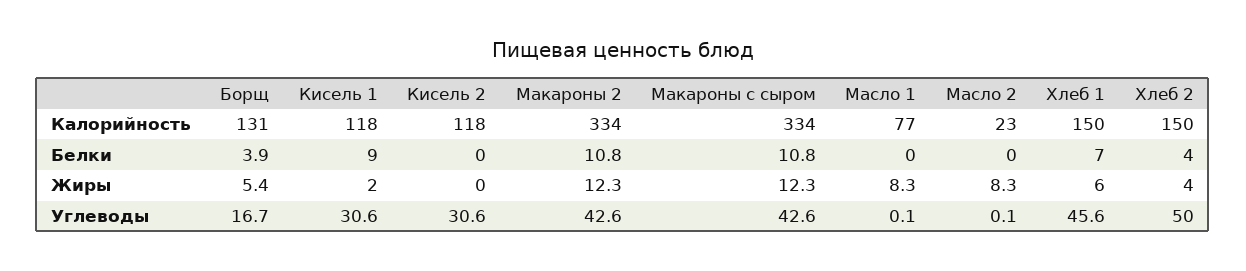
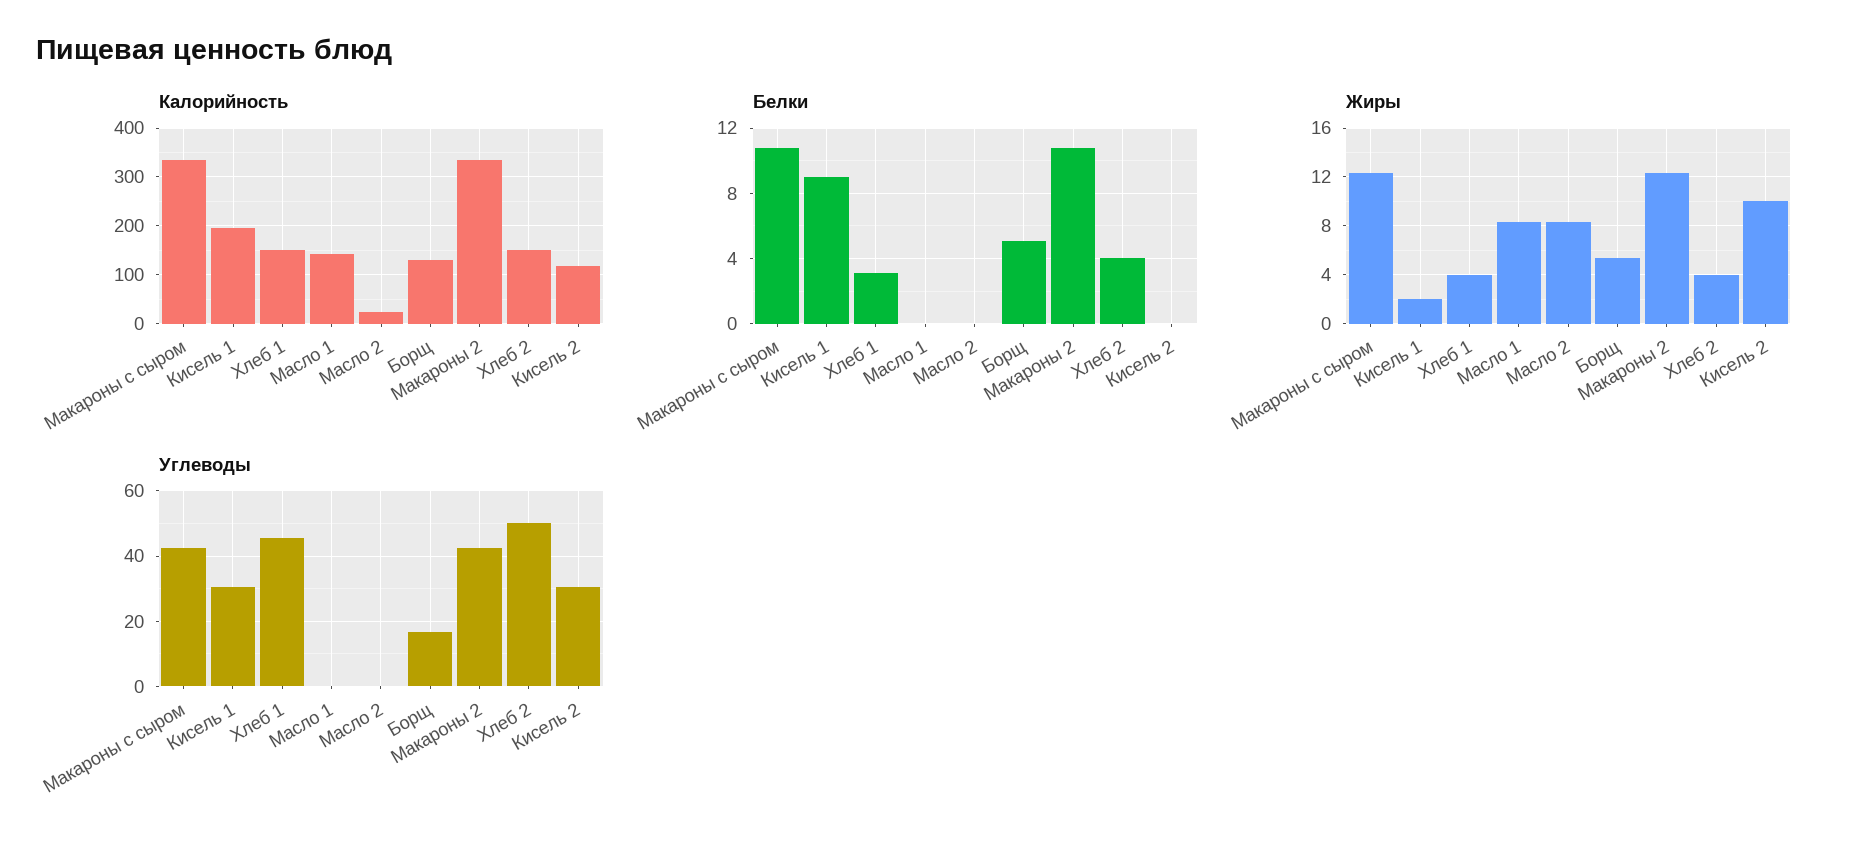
Калорийность, Кисель 1: 118 -> 200
Калорийность, Масло 1: 77 -> 140
Белки, Борщ: 3.9 -> 5
Белки, Хлеб 1: 7 -> 3
Жиры, Кисель 2: 0 -> 10
Жиры, Хлеб 1: 6 -> 4

